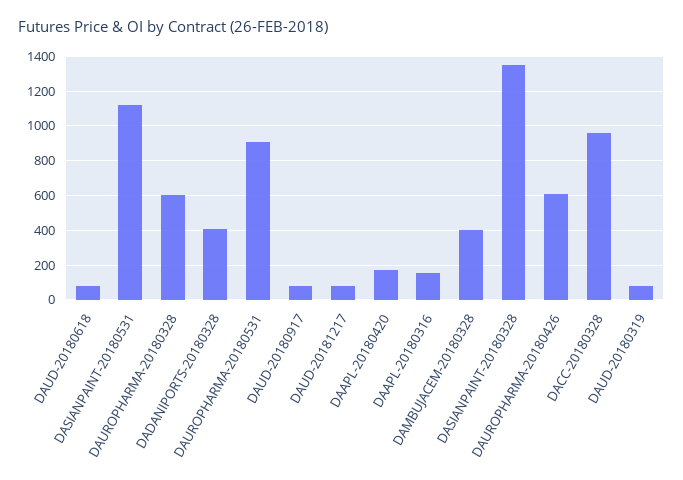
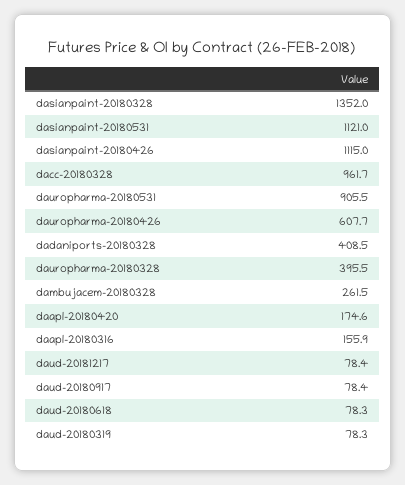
DAUROPHARMA-20180328: 600 -> 395.5
DAMBUJACEM-20180328: 400 -> 261.5
dasianpaint-20180426: none -> 1115

